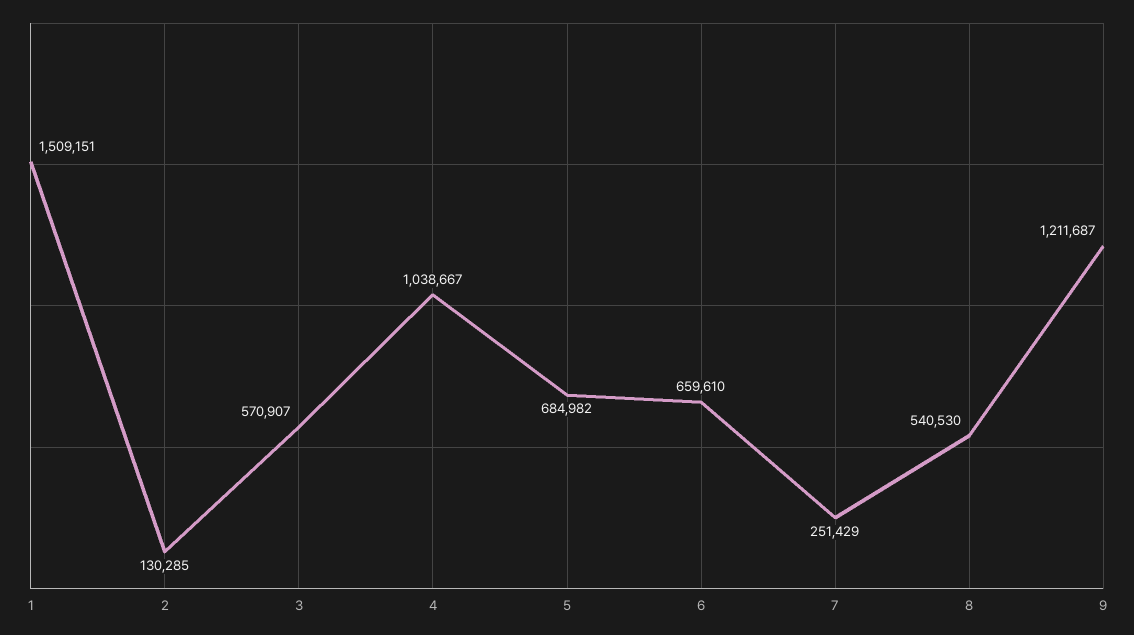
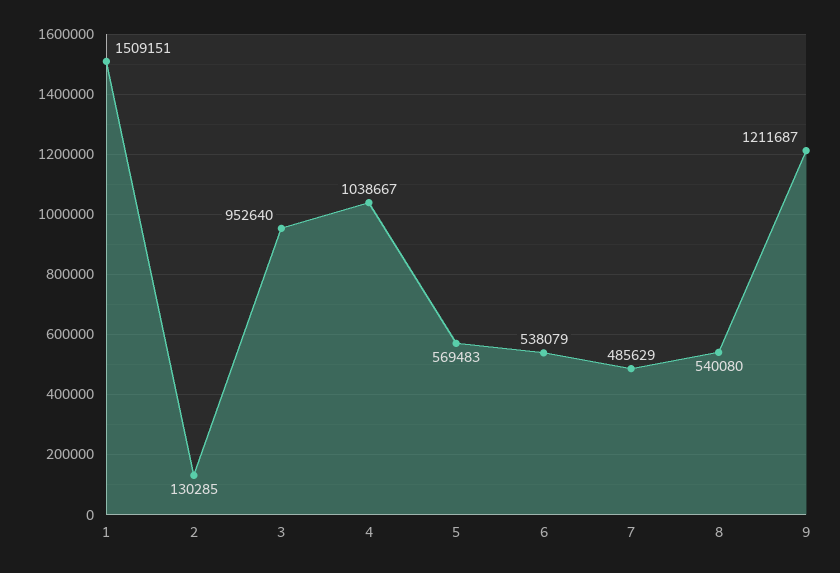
3: 570907 -> 952640
5: 684982 -> 569483
6: 659610 -> 538079
7: 251429 -> 485629
8: 540530 -> 540080

